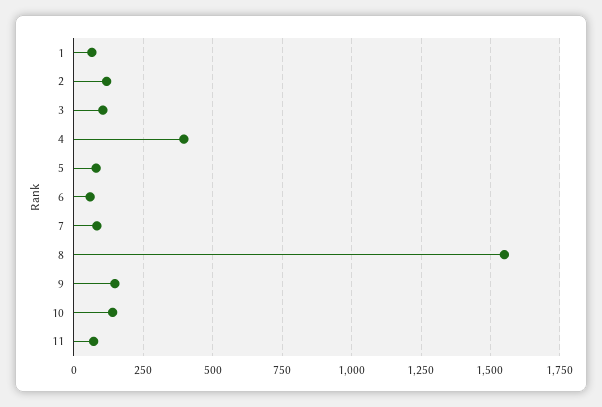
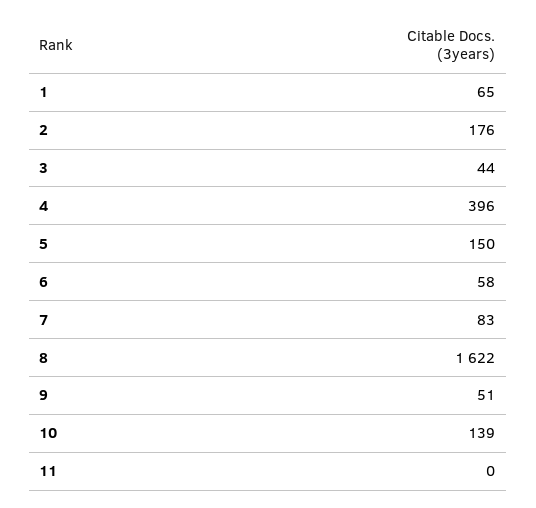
2: 125 -> 176
3: 100 -> 44
5: 75 -> 150
8: 1550 -> 1622
9: 150 -> 51
11: 75 -> 0

